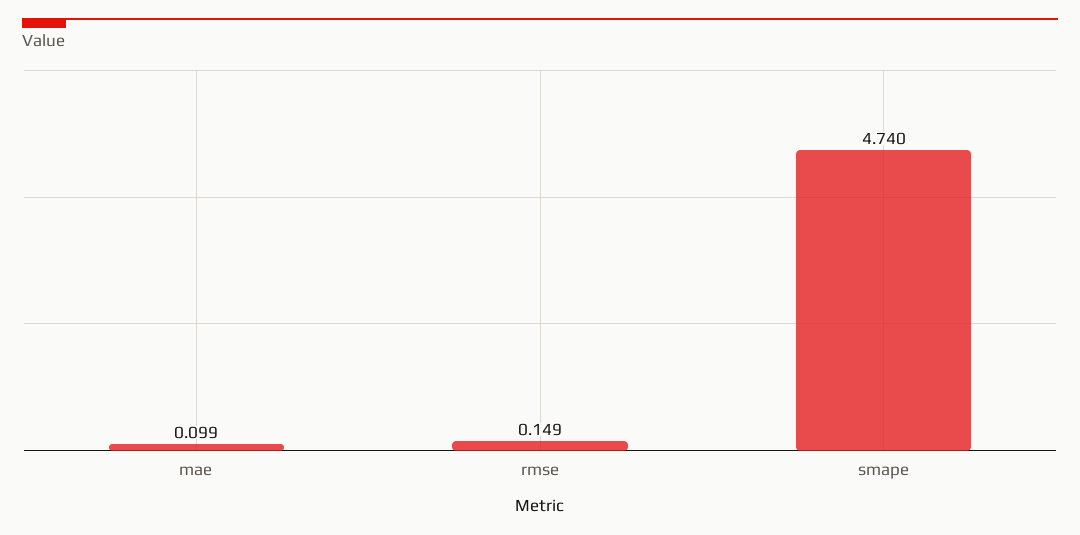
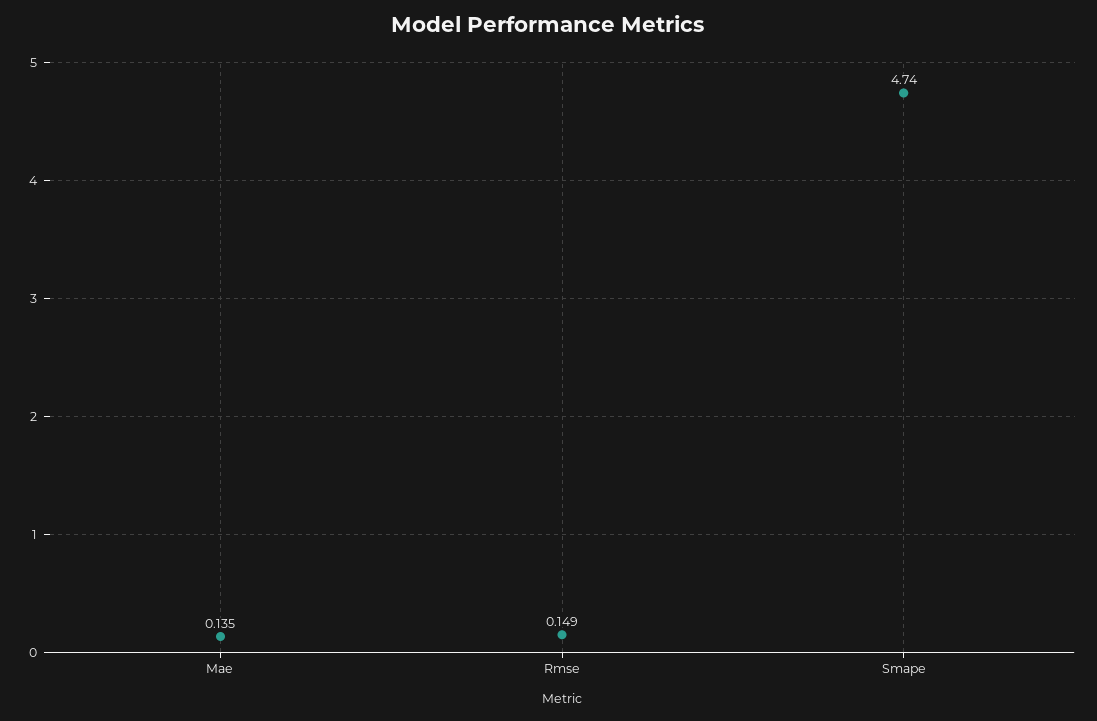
mae: 0.099 -> 0.135

